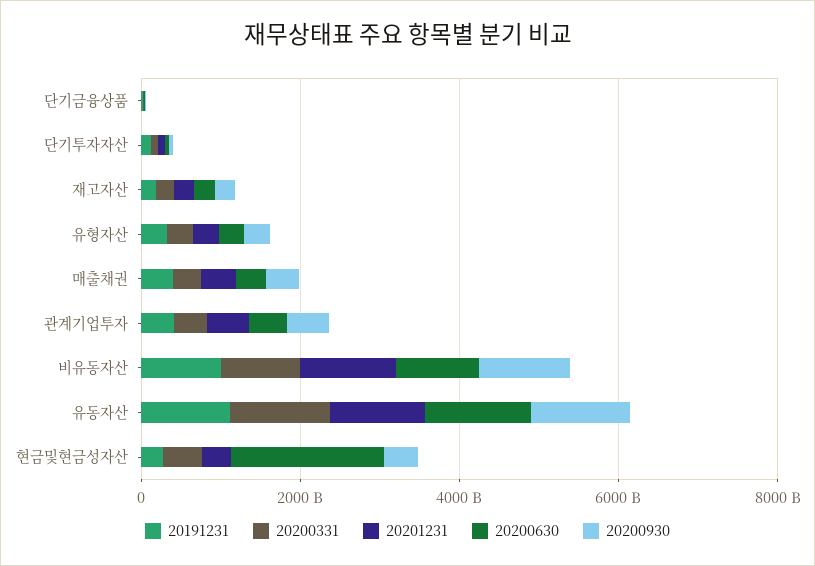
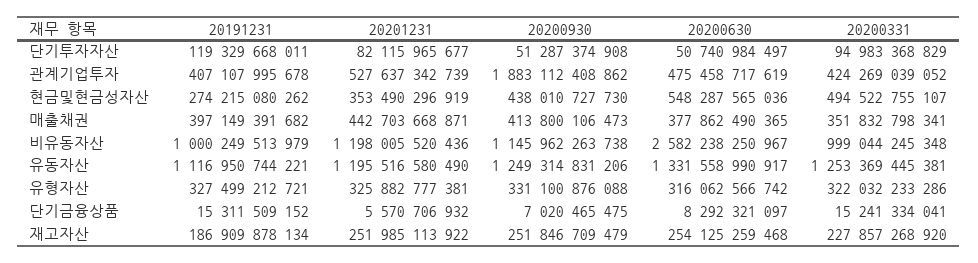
20200930, 관계기업투자: 500000000000 -> 1883112408862
20200630, 비유동자산: 1000000000000 -> 2582238250967
20200630, 현금및현금성자산: 2000000000000 -> 548287565036

